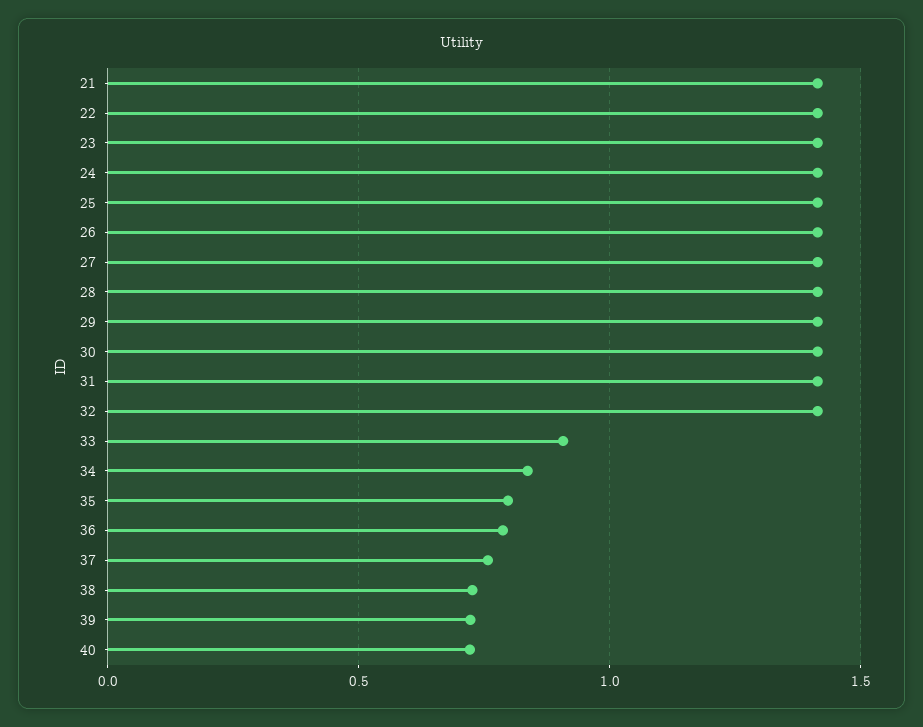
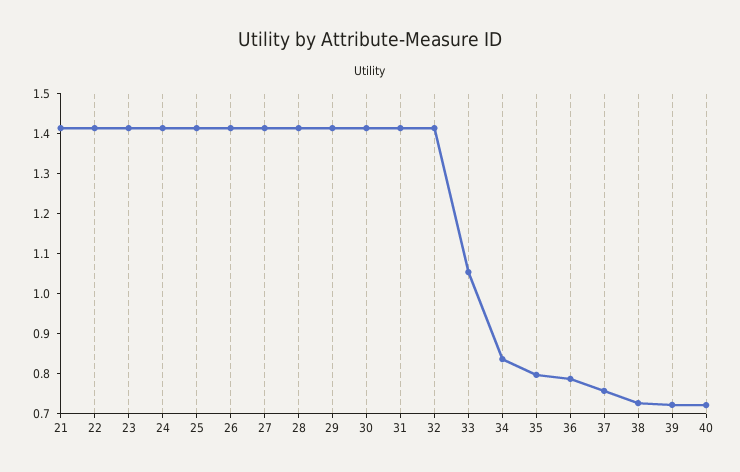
33: 0.9 -> 1.05

